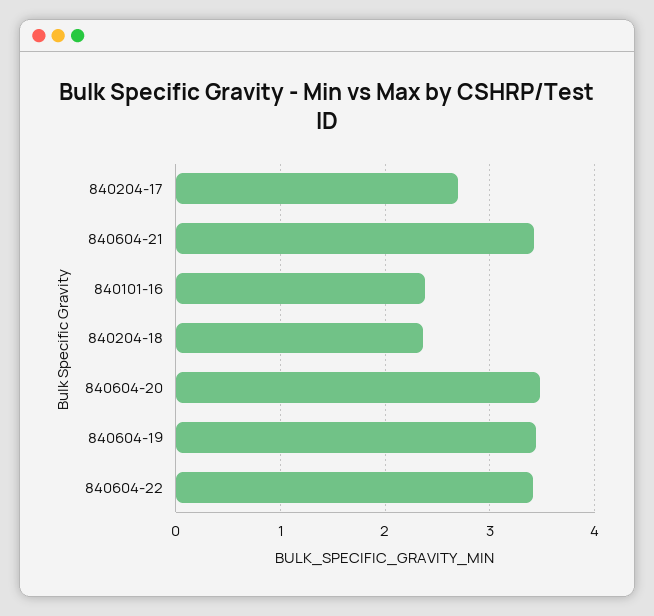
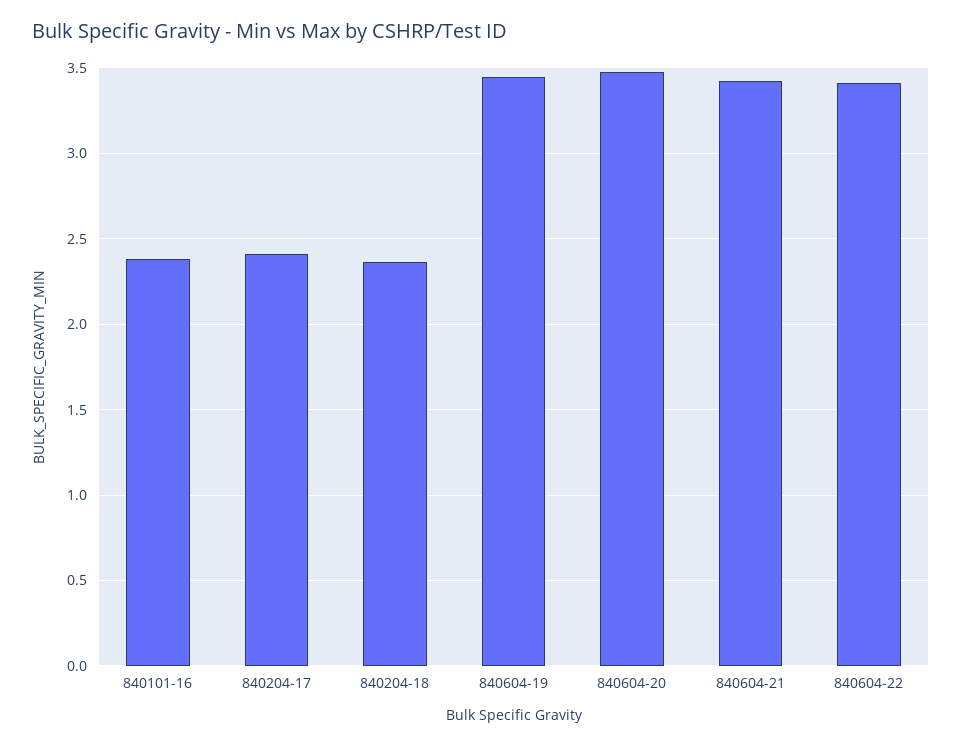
840204-17: 2.7 -> 2.4

